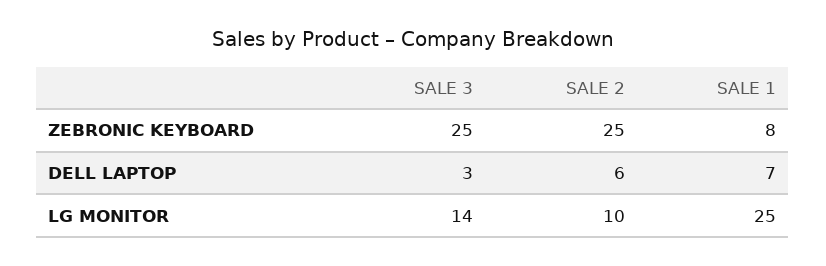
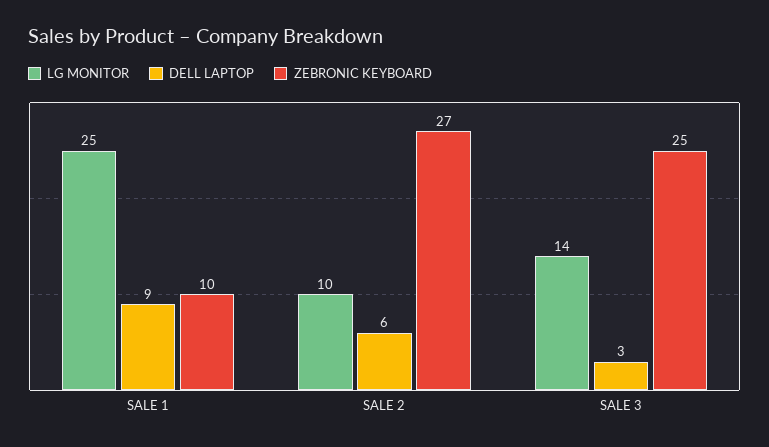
ZEBRONIC KEYBOARD, SALE 2: 25 -> 27
ZEBRONIC KEYBOARD, SALE 1: 8 -> 10
DELL LAPTOP, SALE 1: 7 -> 9

